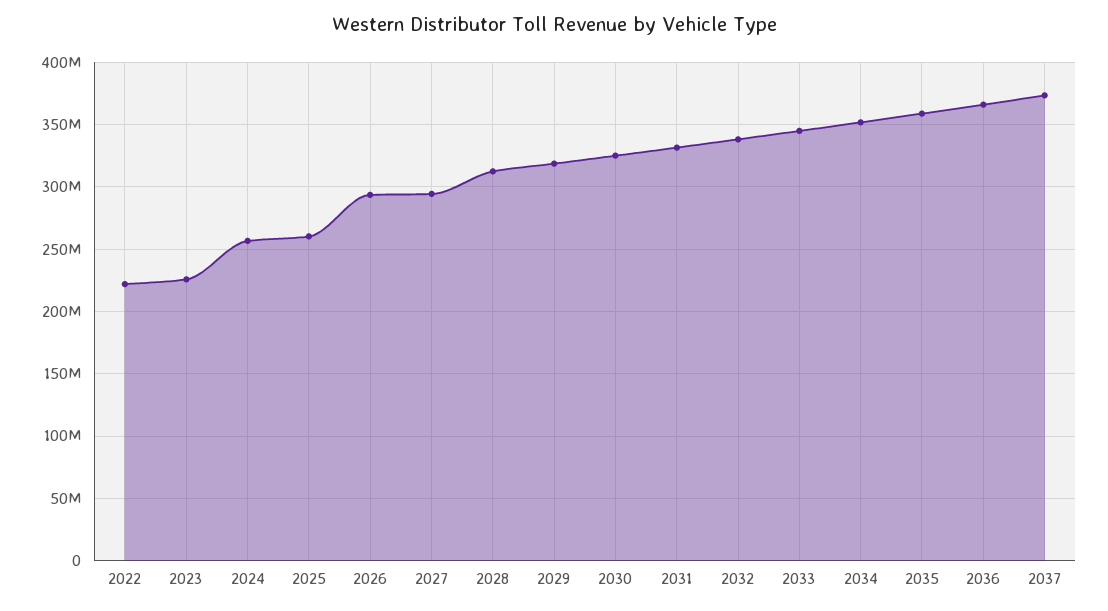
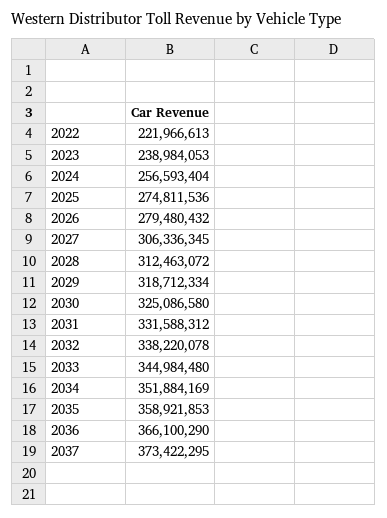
2023: 225000000 -> 238984053
2025: 260000000 -> 274811536
2026: 295000000 -> 279480432
2027: 295000000 -> 306336345

